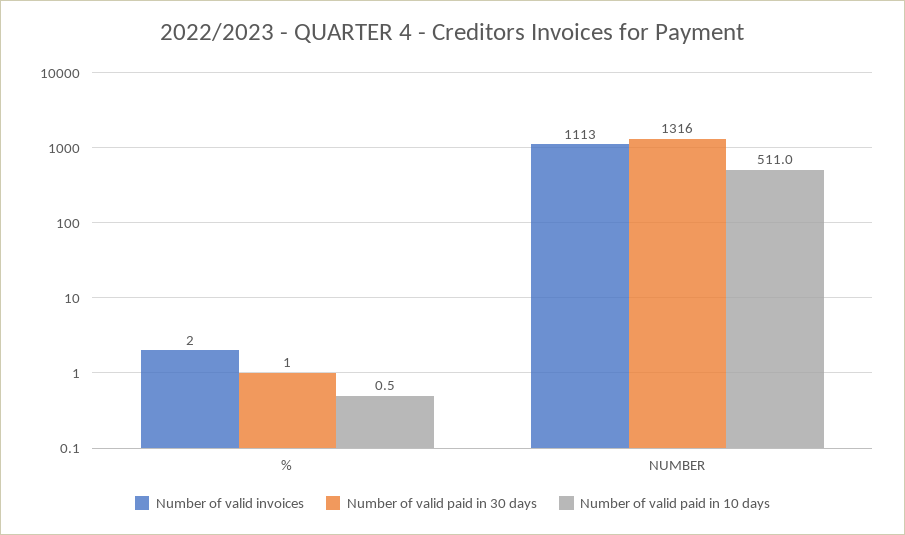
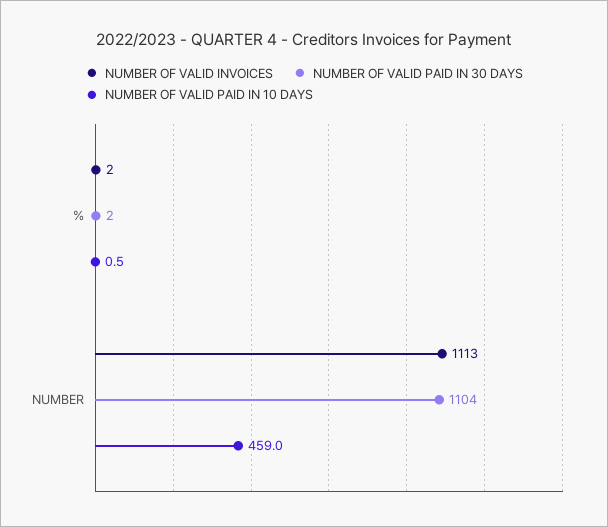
Number of valid paid in 30 days, %: 1 -> 2
Number of valid paid in 30 days, NUMBER: 1316 -> 1104
Number of valid paid in 10 days, NUMBER: 511 -> 459

